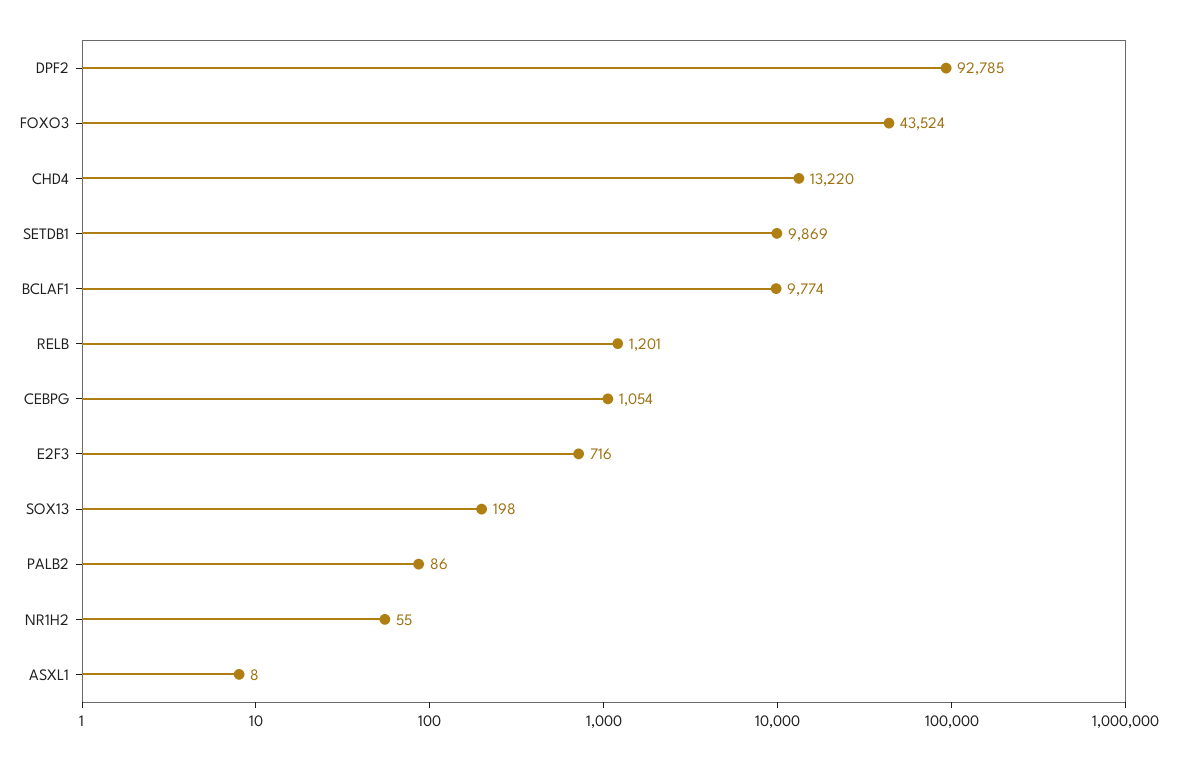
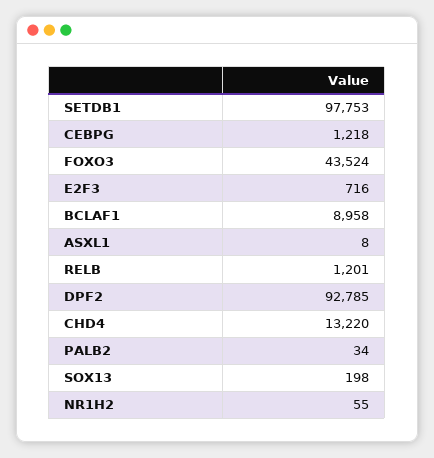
SETDB1: 9869 -> 97753
BCLAF1: 9774 -> 8958
CEBPG: 1054 -> 1218
PALB2: 86 -> 34

